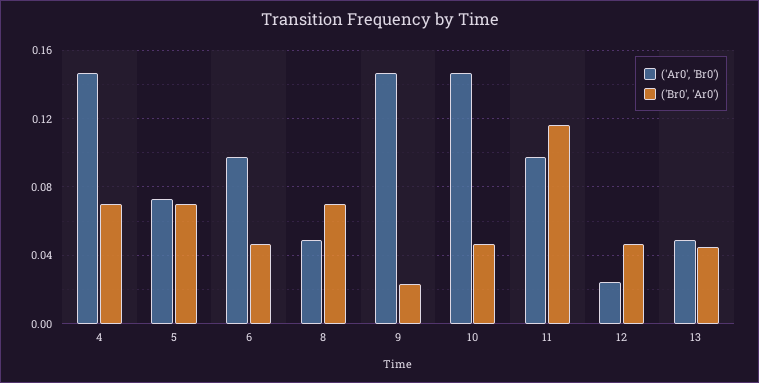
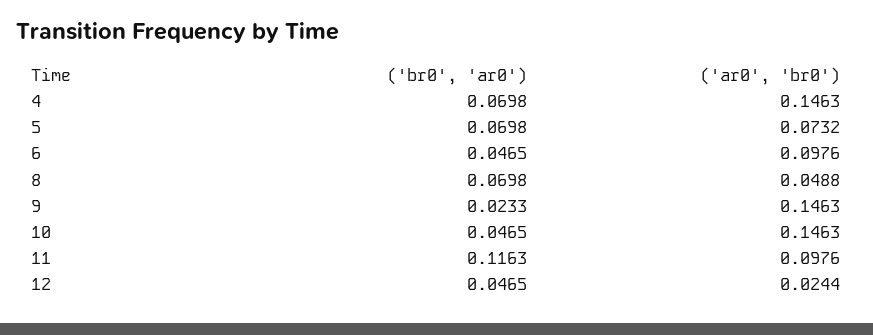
('Ar0', 'Br0'), 13: 0.05 -> none
('Br0', 'Ar0'), 13: 0.045 -> none

